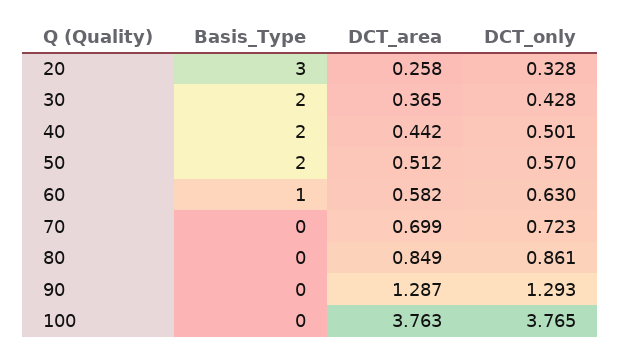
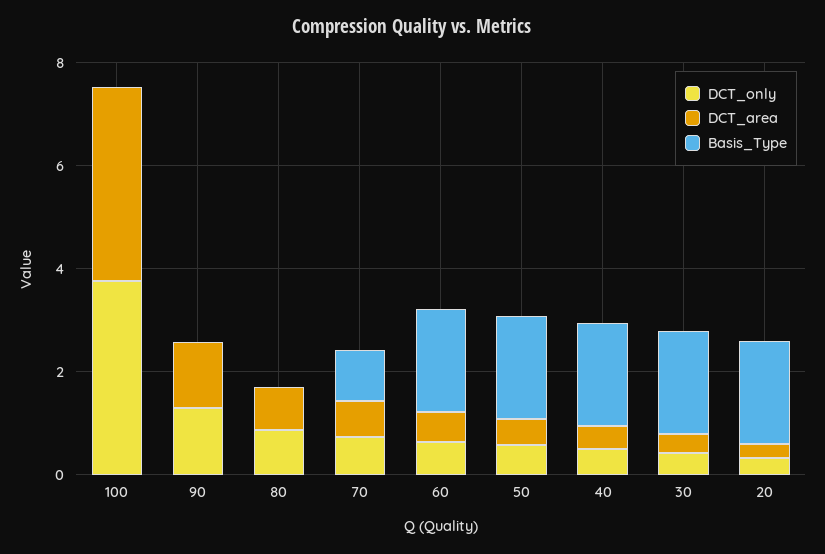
Basis_Type, 20: 3 -> 2
Basis_Type, 60: 1 -> 2
Basis_Type, 70: 0 -> 1

